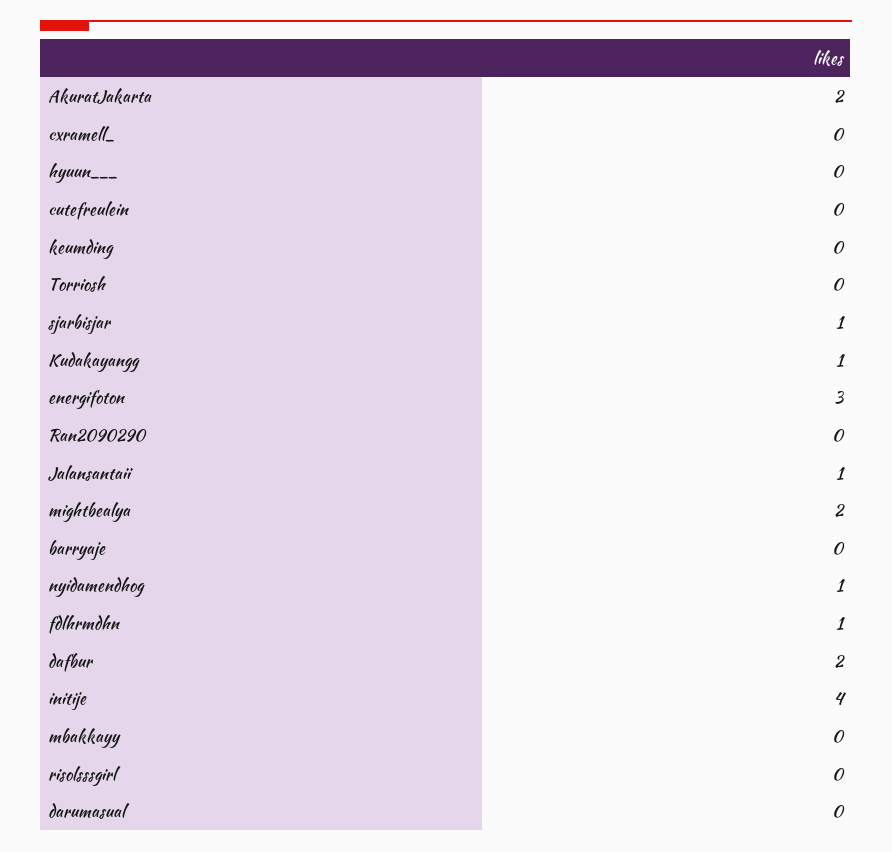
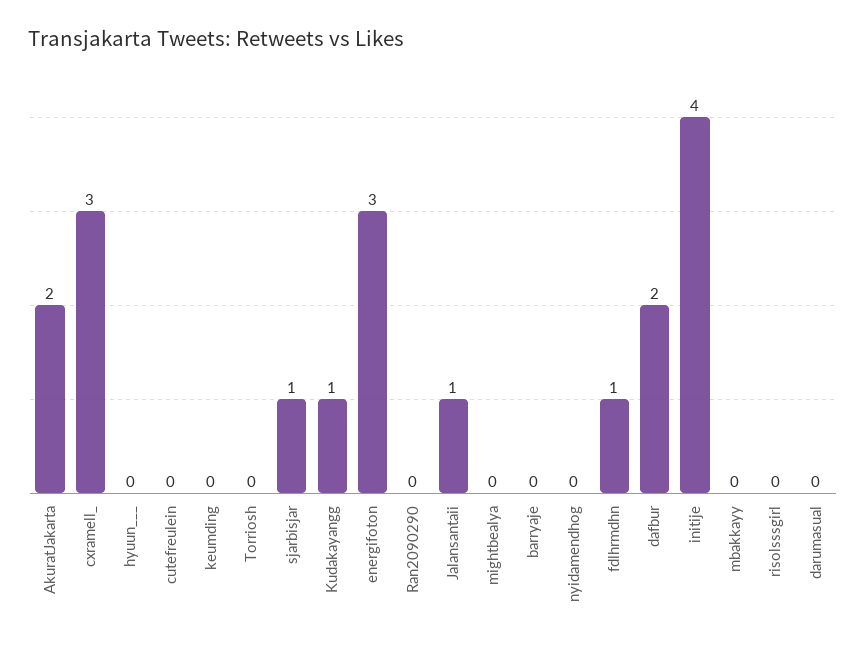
cxramell_: 0 -> 3
mightbealya: 2 -> 0
nyidamendhog: 1 -> 0

